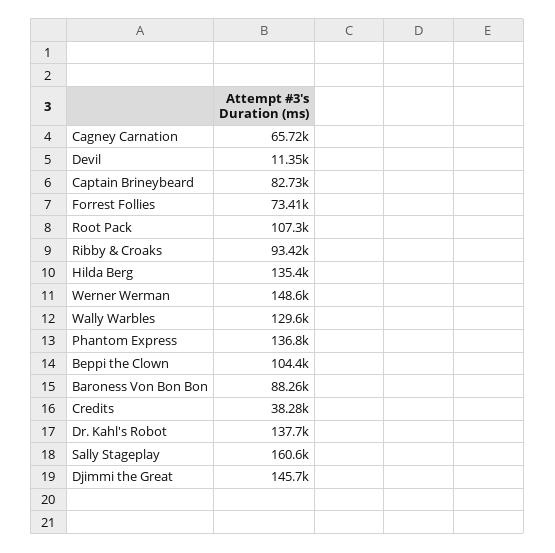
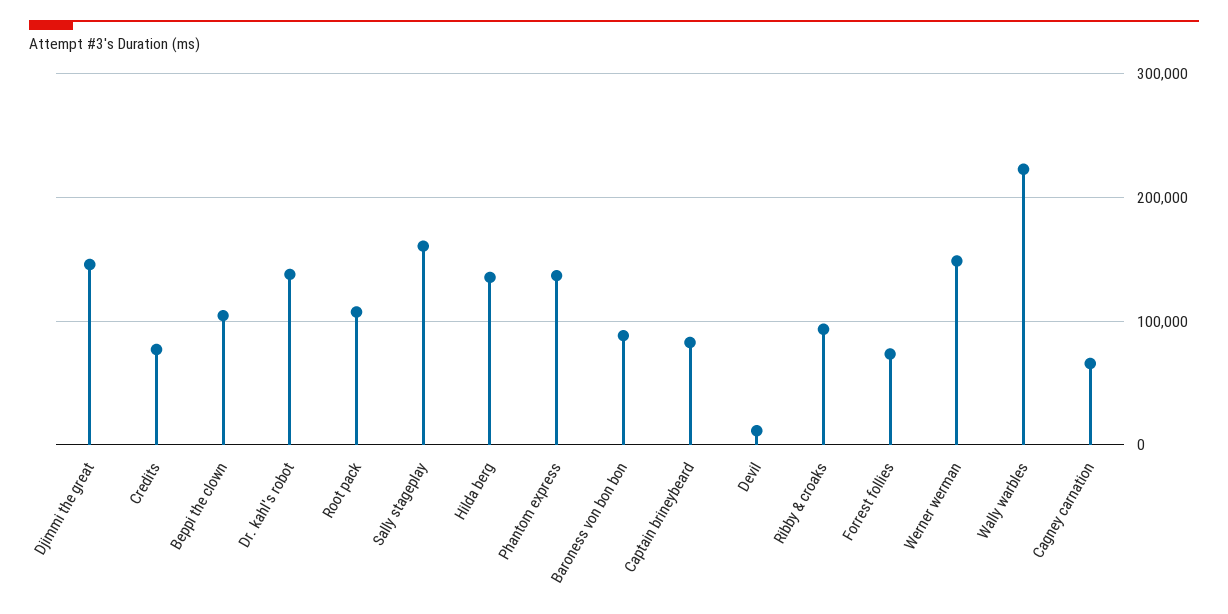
Wally Warbles: 129600 -> 220000
Credits: 38280 -> 80000

